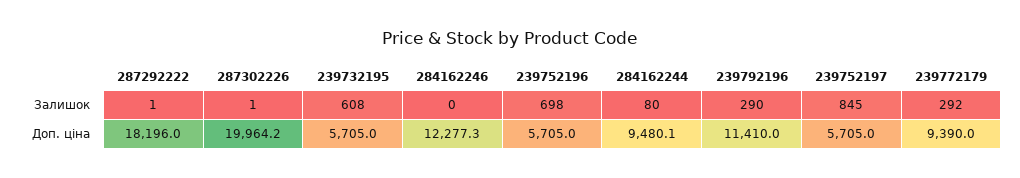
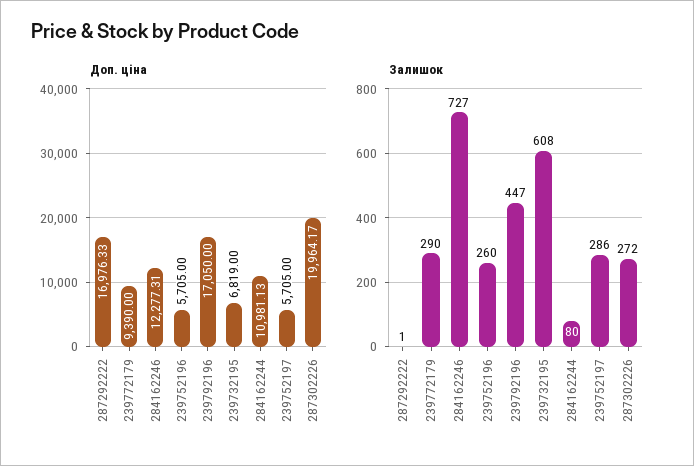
Залишок, 287302226: 1 -> 272
Залишок, 284162246: 0 -> 727
Залишок, 239752196: 698 -> 260
Залишок, 239792196: 290 -> 447
Залишок, 239752197: 845 -> 286
Залишок, 239772179: 292 -> 290
Доп. ціна, 287292222: 18196 -> 16976.33
Доп. ціна, 239732195: 5705 -> 6819
Доп. ціна, 284162244: 9480.1 -> 10981.13
Доп. ціна, 239792196: 11410 -> 17050

